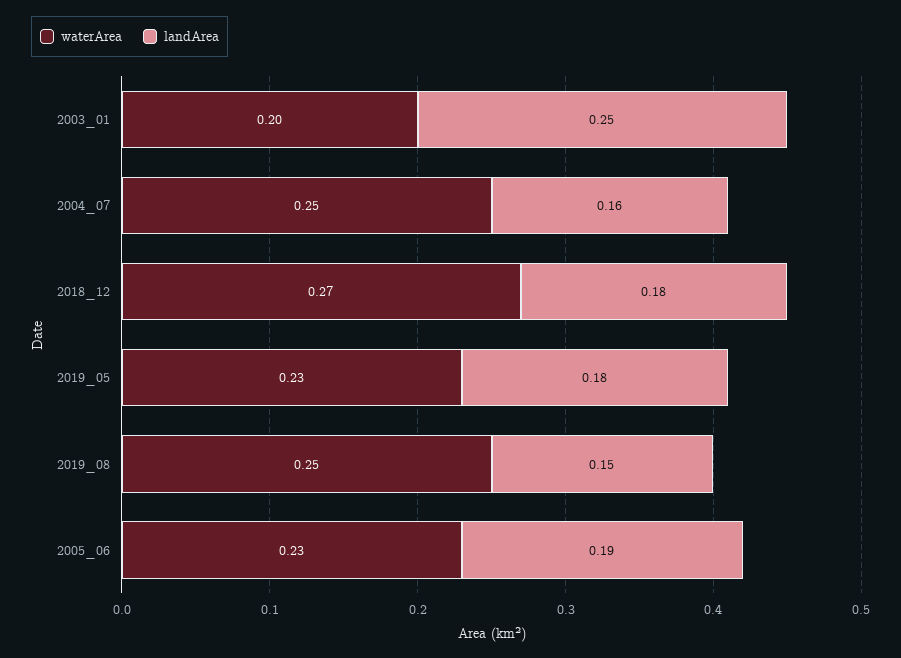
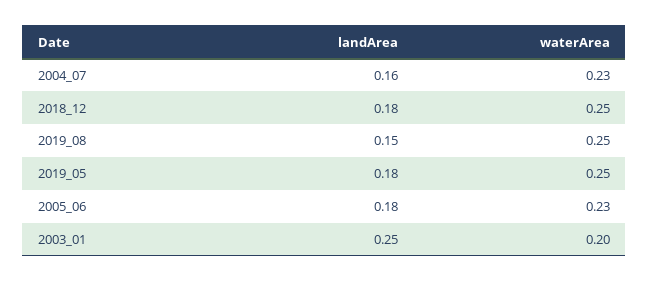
waterArea, 2004_07: 0.25 -> 0.23
waterArea, 2018_12: 0.27 -> 0.25
waterArea, 2019_05: 0.23 -> 0.25
landArea, 2005_06: 0.19 -> 0.18

